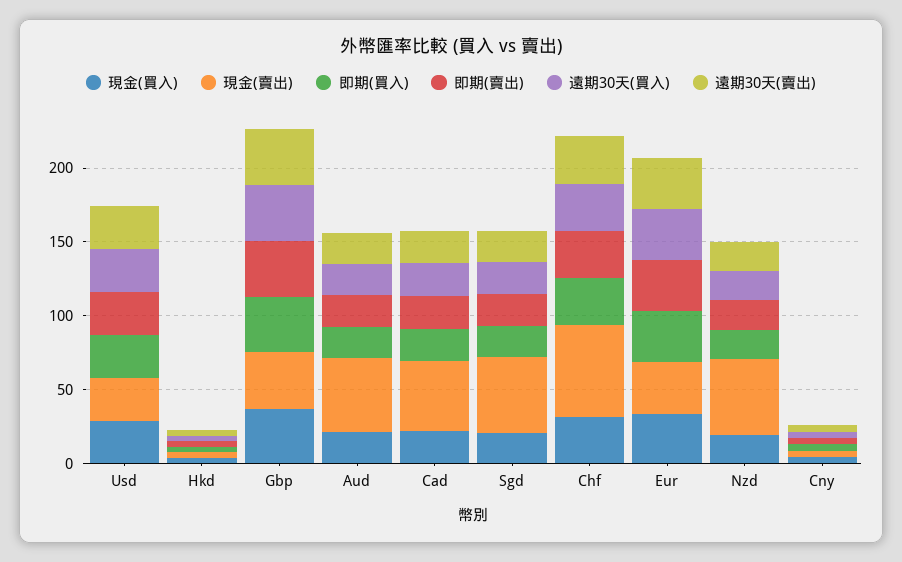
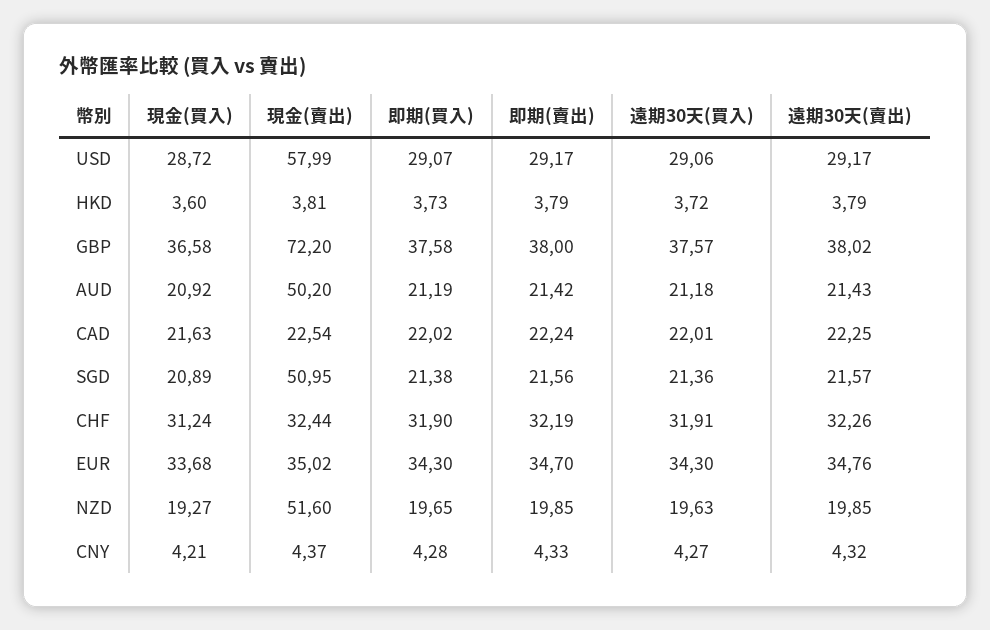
現金(賣出), Usd: 30 -> 57.99
現金(賣出), Gbp: 40 -> 72.2
現金(賣出), Cad: 50 -> 22.54
現金(賣出), Chf: 60 -> 32.44

